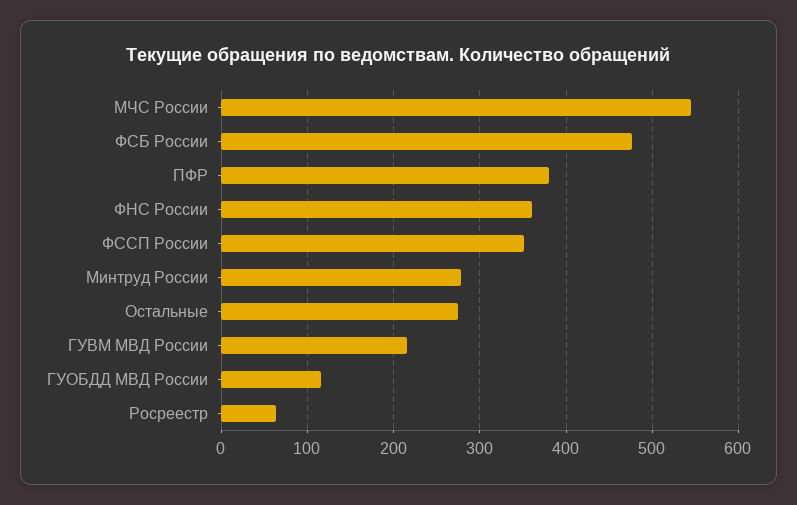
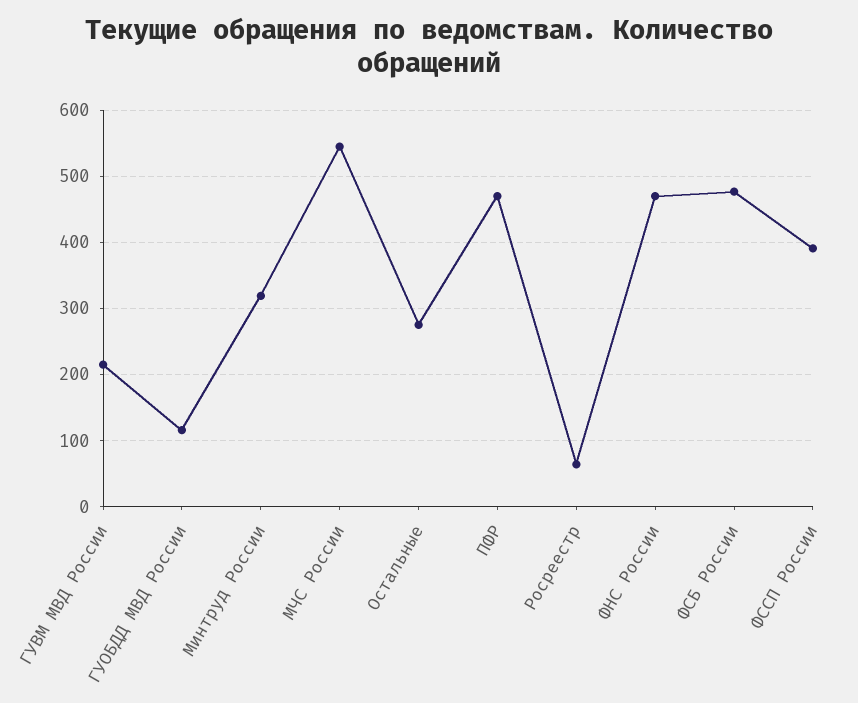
ПФР: 380 -> 470
ФНС России: 360 -> 470
ФССП России: 350 -> 390
Минтруд России: 280 -> 320

